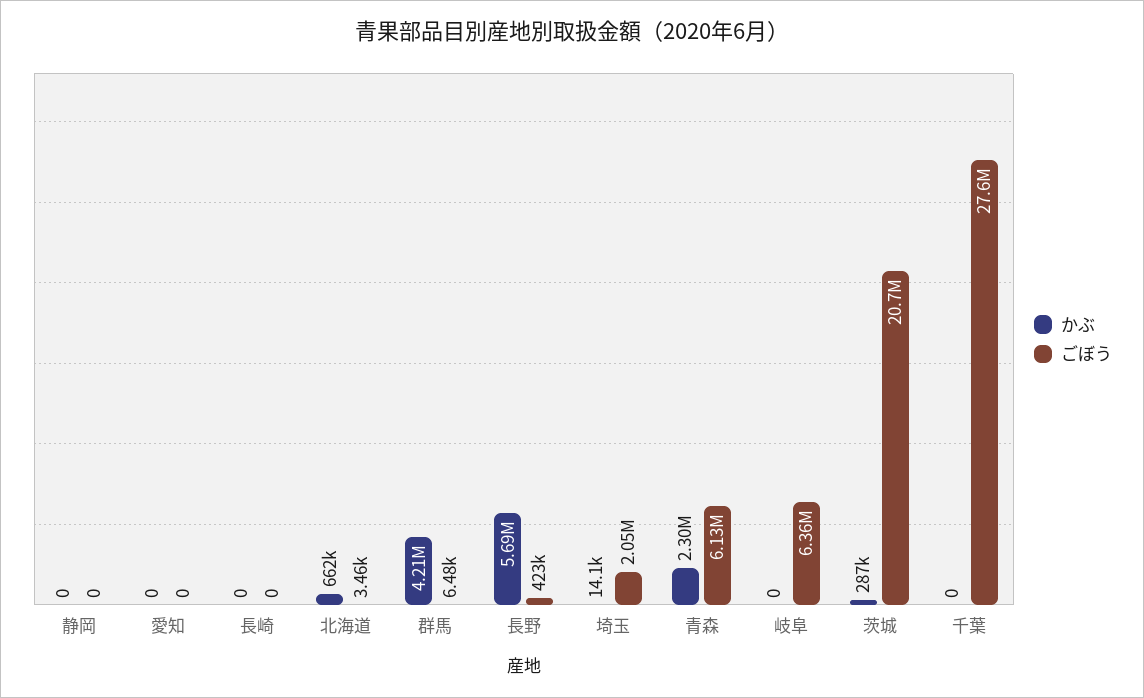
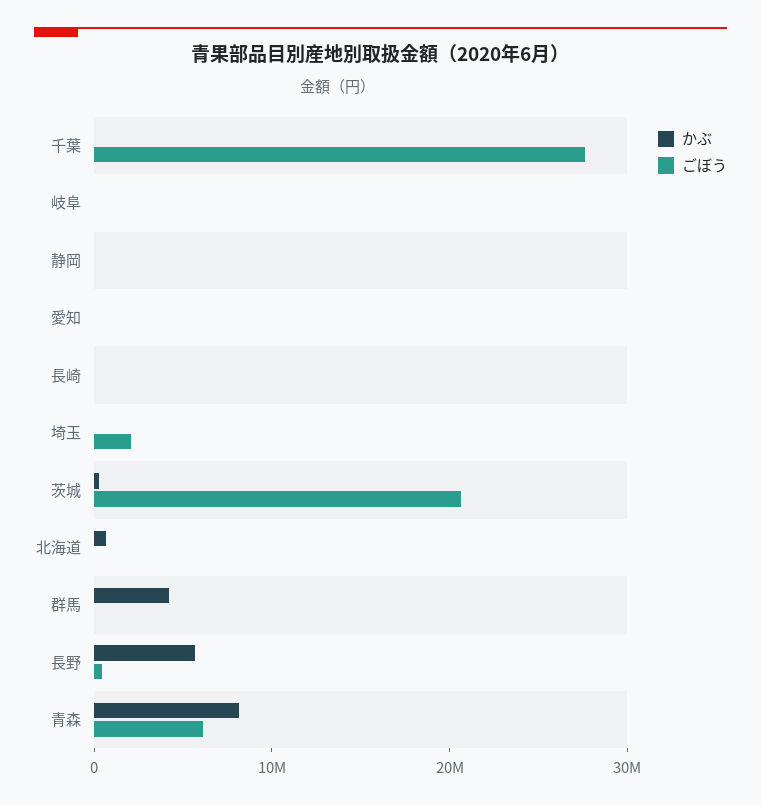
かぶ, 青森: 2300000 -> 8000000
ごぼう, 岐阜: 6360000 -> 0

